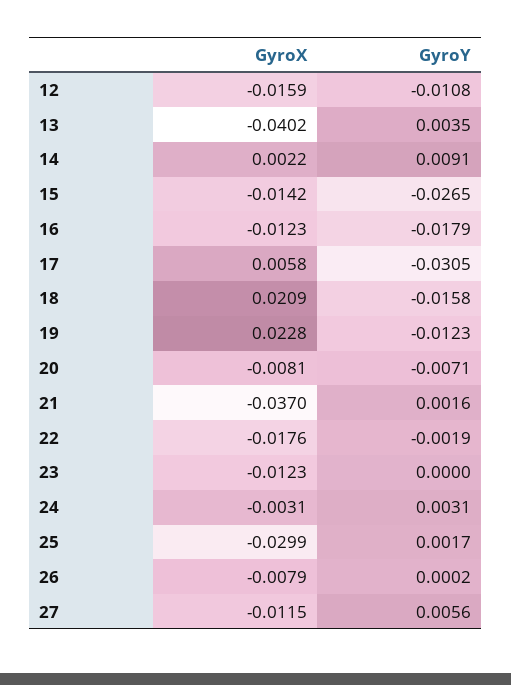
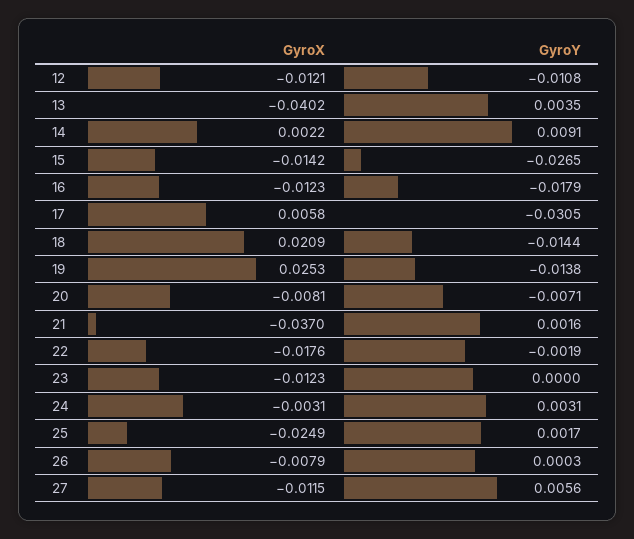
GyroX, 12: -0.0159 -> -0.0121
GyroY, 18: -0.0158 -> -0.0144
GyroX, 19: 0.0228 -> 0.0253
GyroY, 19: -0.0123 -> -0.0138
GyroX, 25: -0.0299 -> -0.0249
GyroY, 26: 0.0002 -> 0.0003

